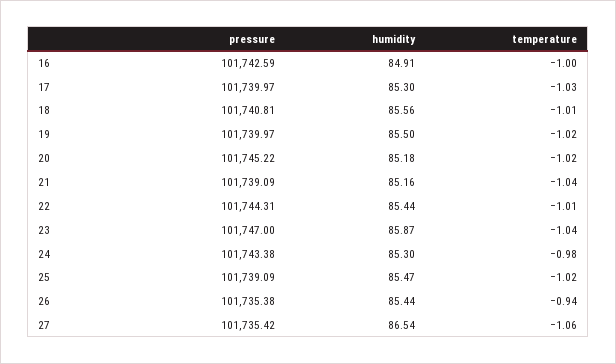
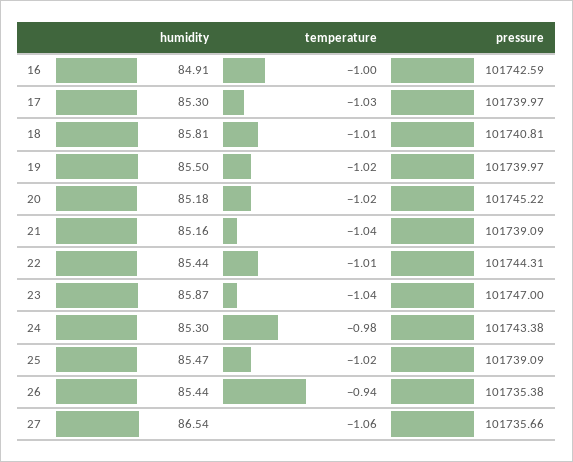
humidity, 18: 85.56 -> 85.81
pressure, 27: 101735.42 -> 101735.66

